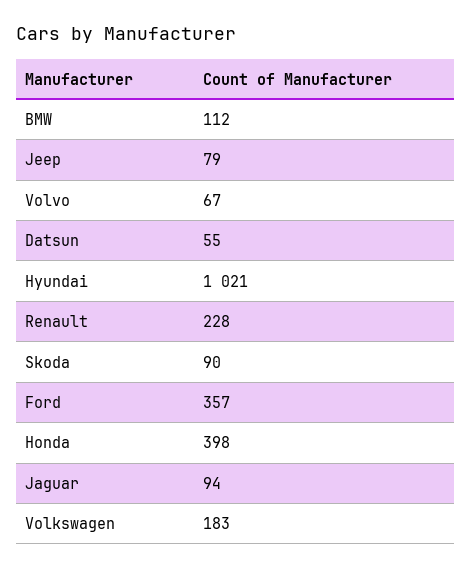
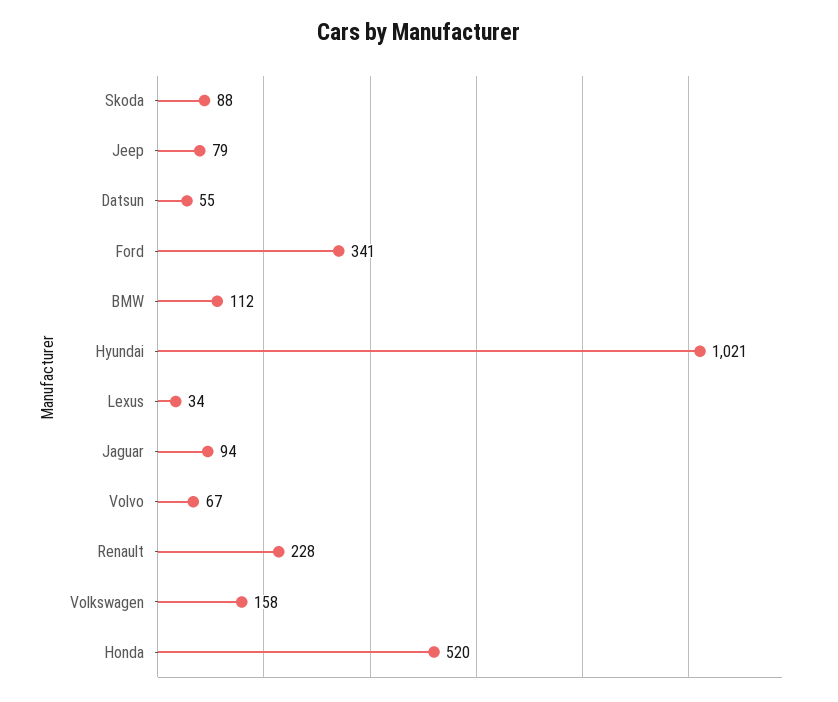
Skoda: 90 -> 88
Ford: 357 -> 341
Honda: 398 -> 520
Volkswagen: 183 -> 158
Lexus: none -> 34

